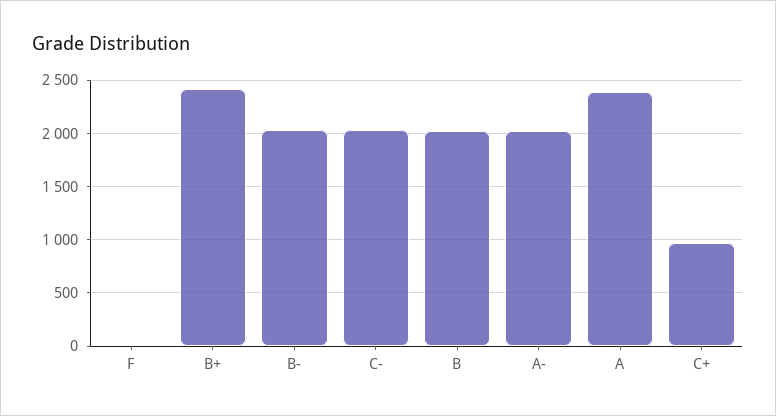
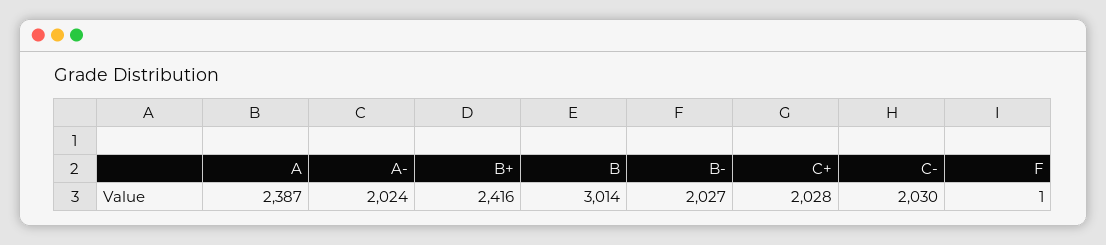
B: 2000 -> 3014
C+: 1000 -> 2028

